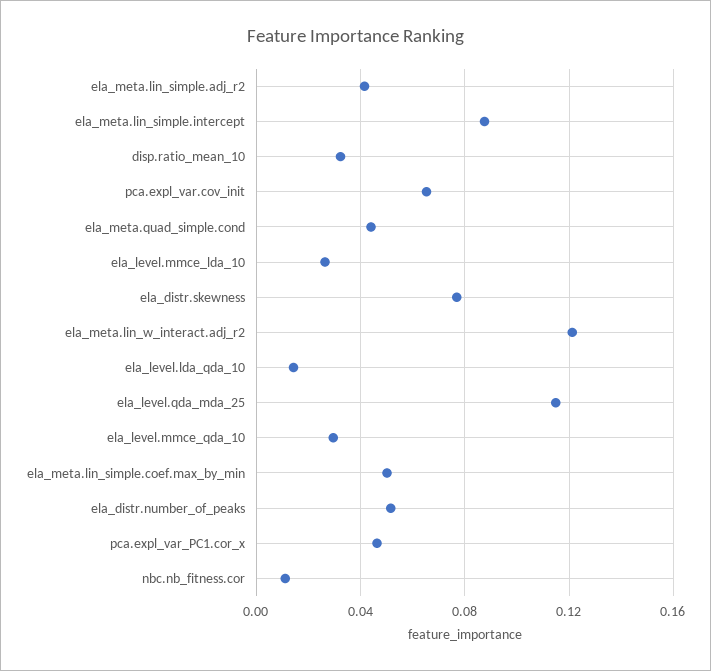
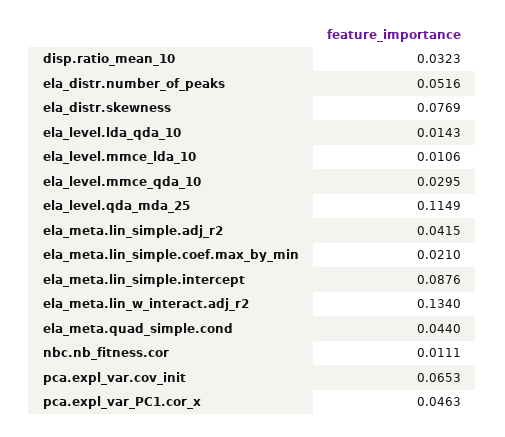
ela_level.mmce_lda_10: 0.025 -> 0.0106
ela_meta.lin_w_interact.adj_r2: 0.12 -> 0.134
ela_meta.lin_simple.coef.max_by_min: 0.05 -> 0.021

